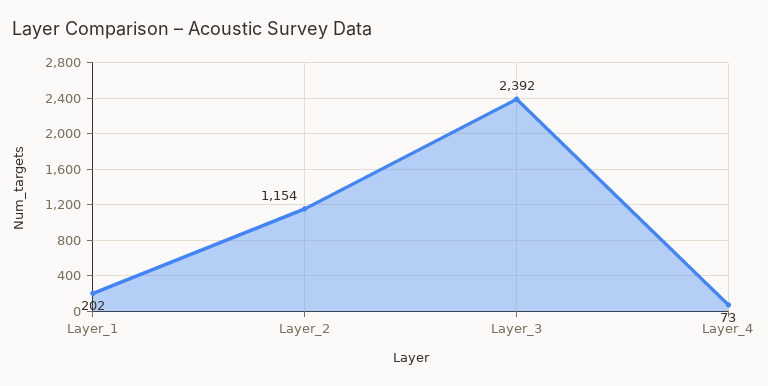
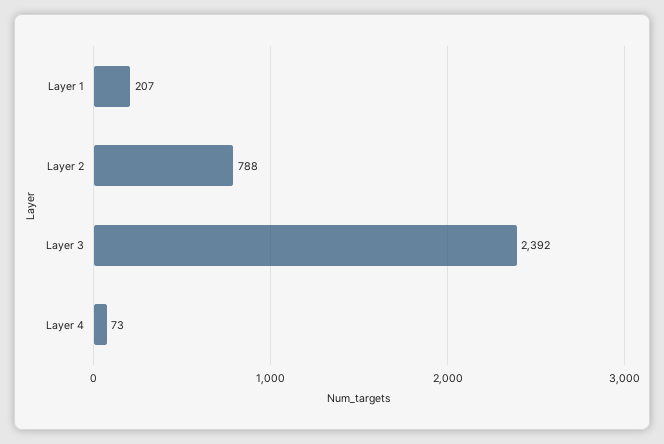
Layer_1: 202 -> 207
Layer_2: 1154 -> 788

